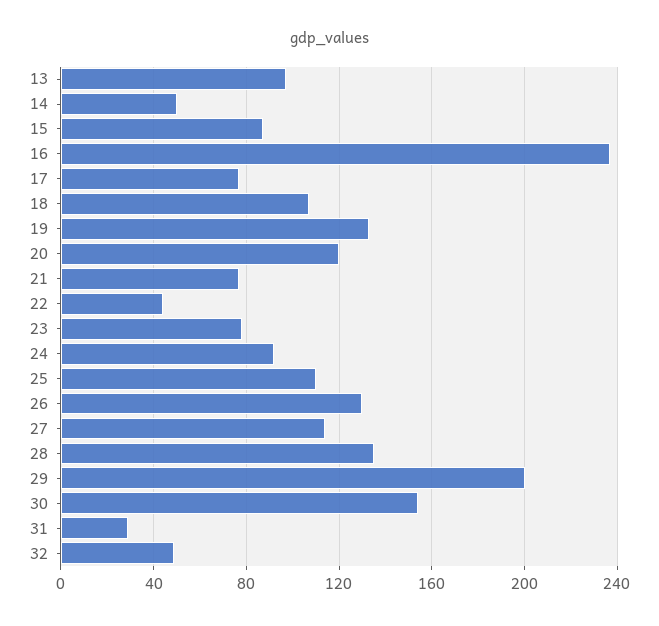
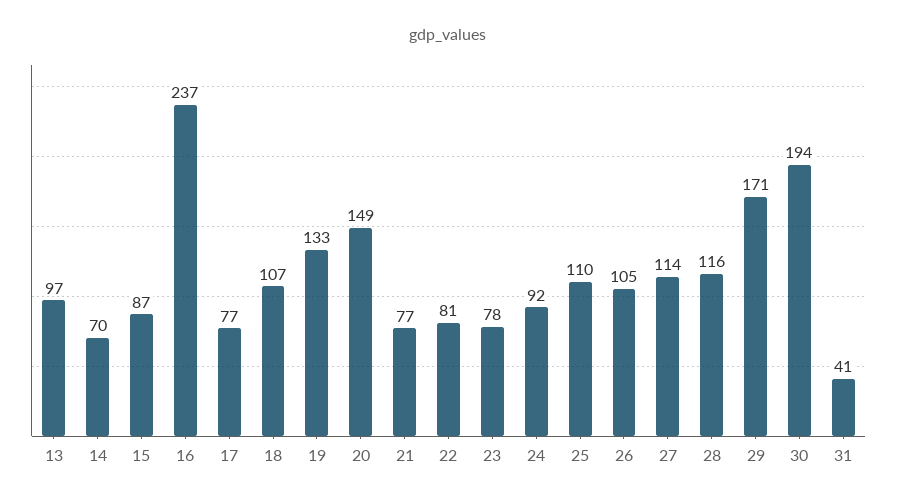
14: 50 -> 70
20: 120 -> 149
22: 45 -> 81
26: 130 -> 105
28: 135 -> 116
29: 200 -> 171
30: 155 -> 194
31: 30 -> 41
32: 50 -> none

